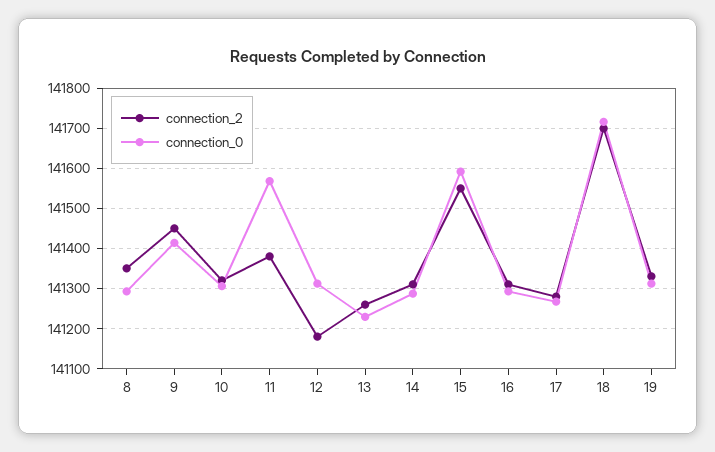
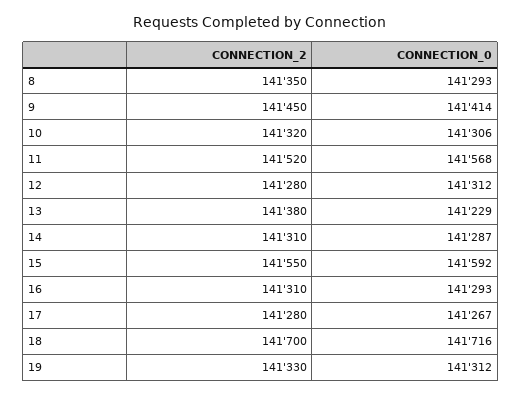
connection_2, 11: 141380 -> 141520
connection_2, 12: 141180 -> 141280
connection_2, 13: 141260 -> 141380

